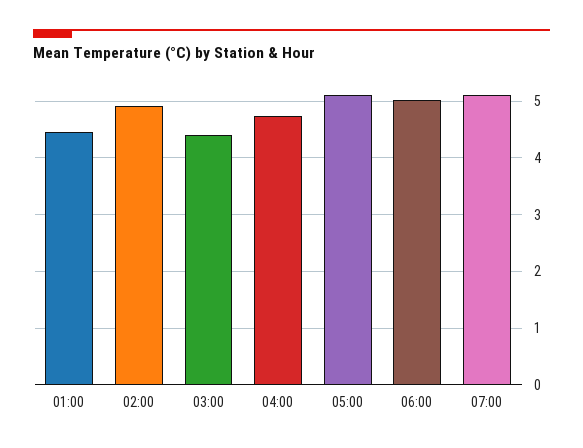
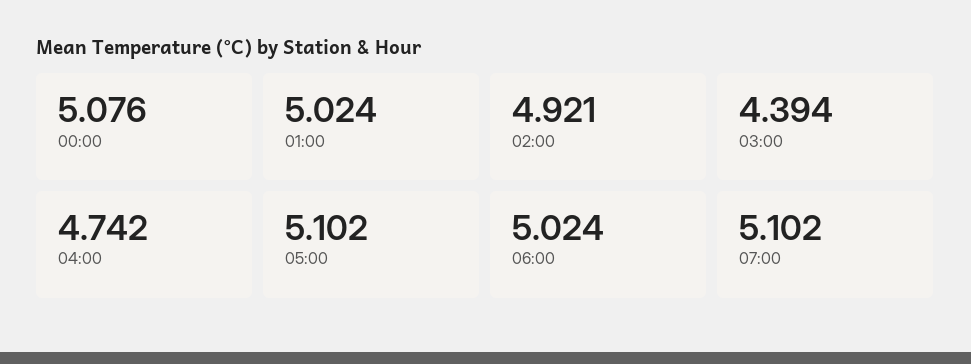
01:00: 4.4 -> 5.024
00:00: none -> 5.076

